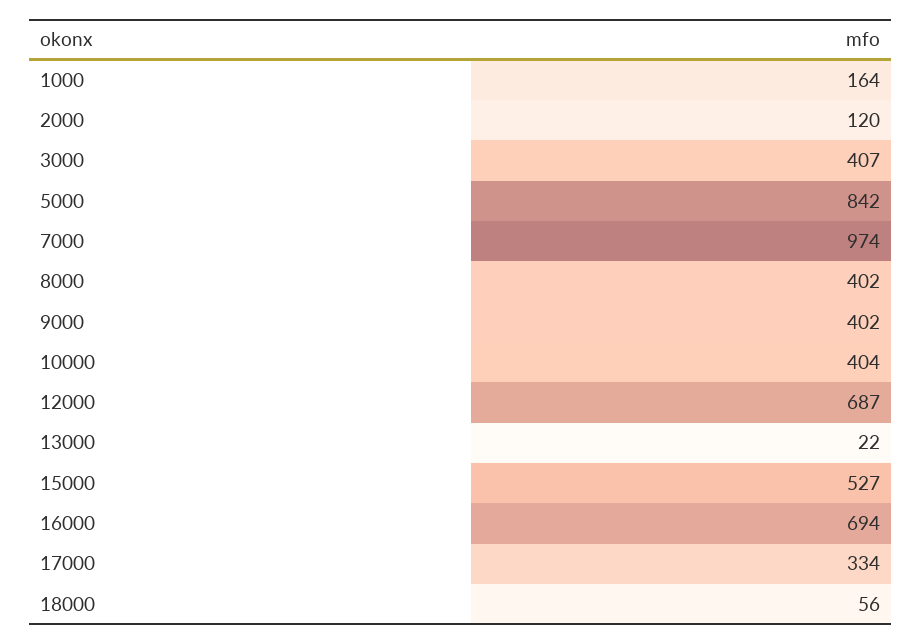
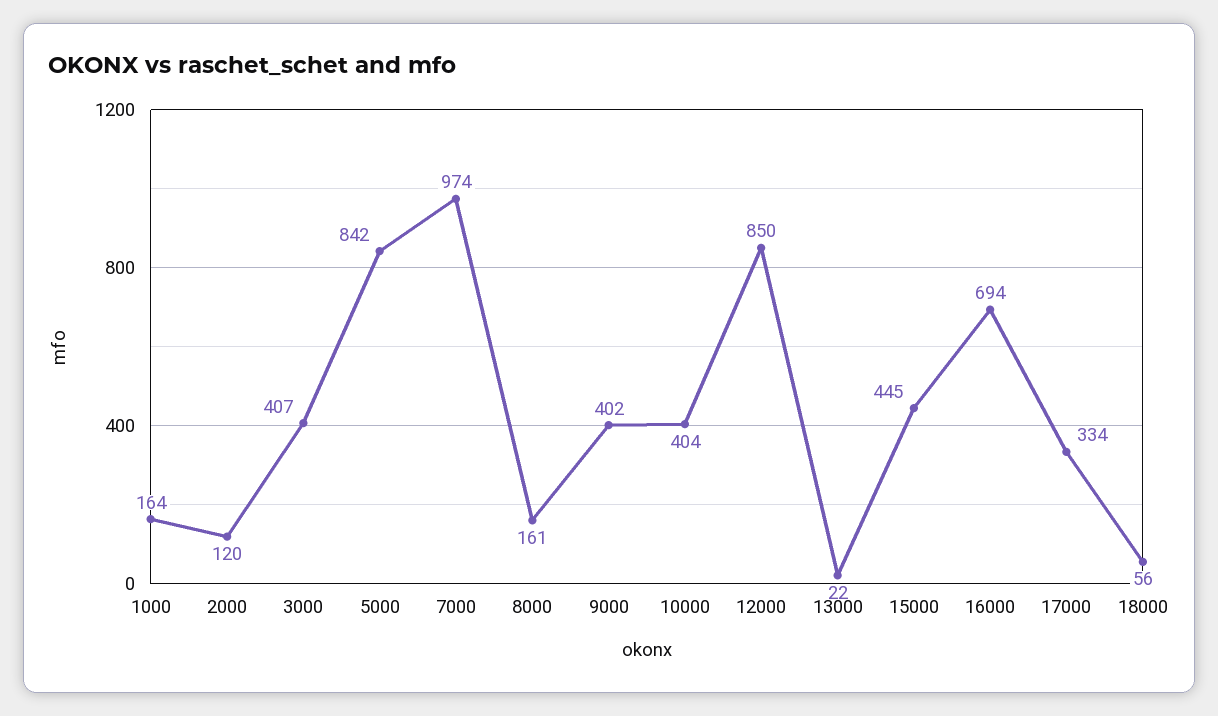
8000: 402 -> 161
12000: 687 -> 850
15000: 527 -> 445

